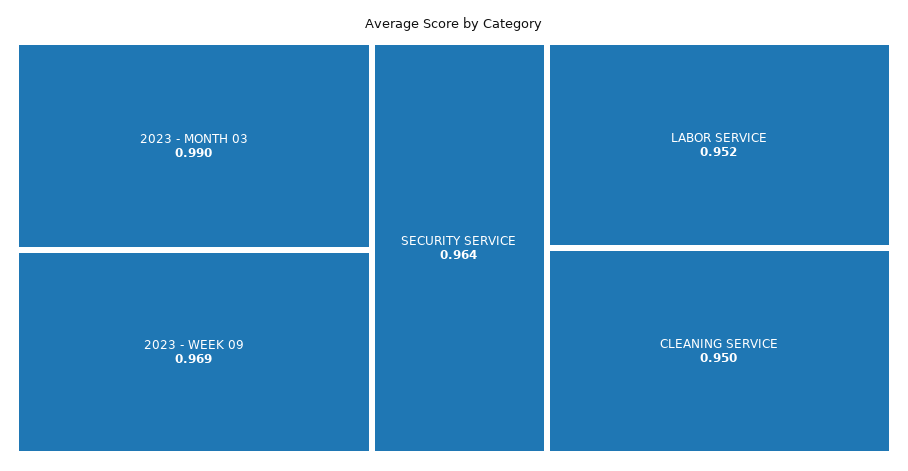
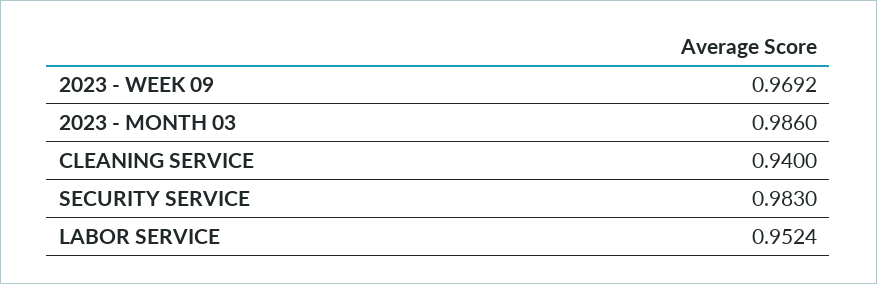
2023 - MONTH 03: 0.99 -> 0.986
SECURITY SERVICE: 0.964 -> 0.983
CLEANING SERVICE: 0.95 -> 0.94

